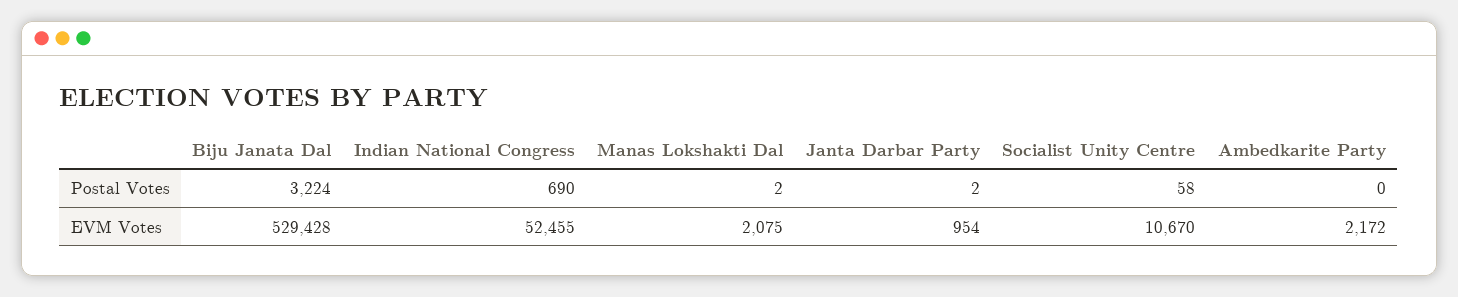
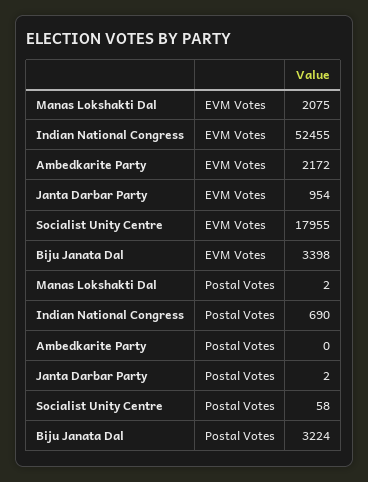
Biju Janata Dal, EVM Votes: 529428 -> 3398
Socialist Unity Centre, EVM Votes: 10670 -> 17955

